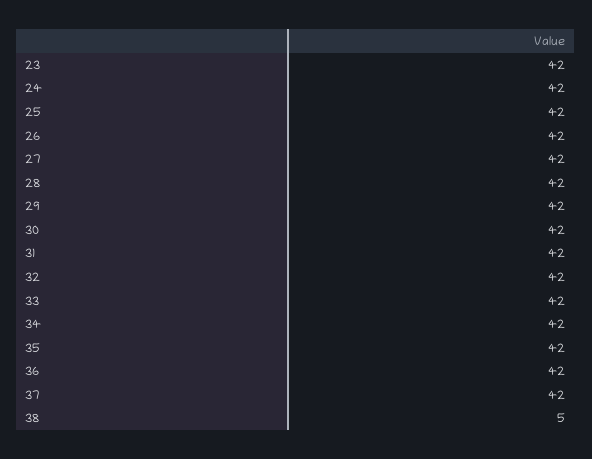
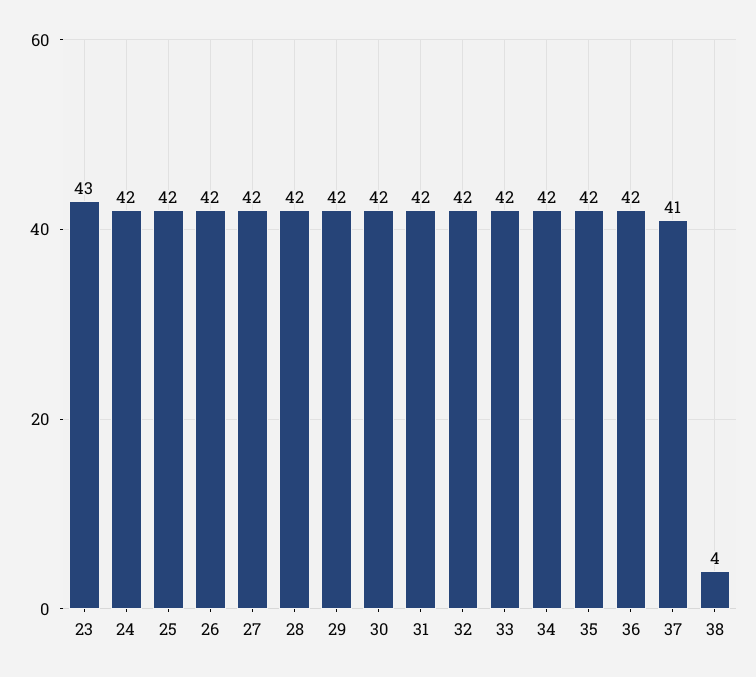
23: 42 -> 43
37: 42 -> 41
38: 5 -> 4

